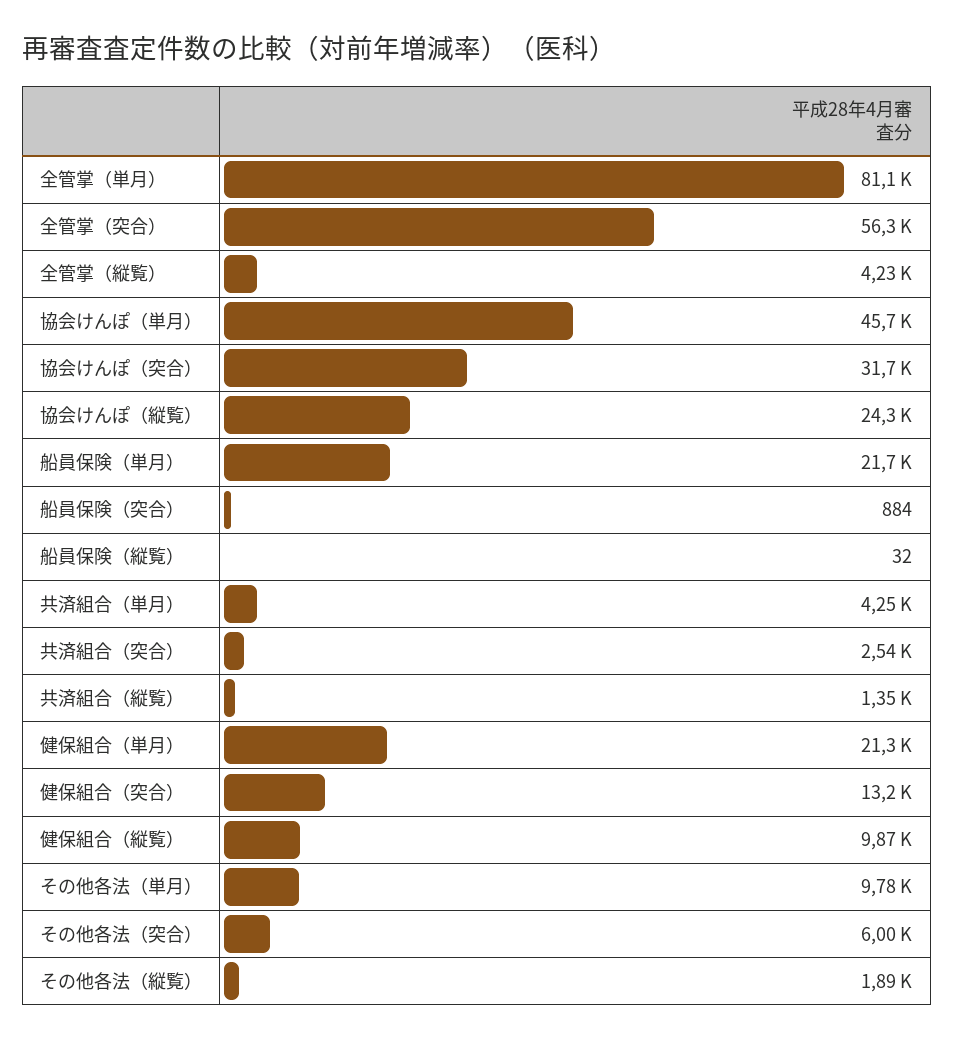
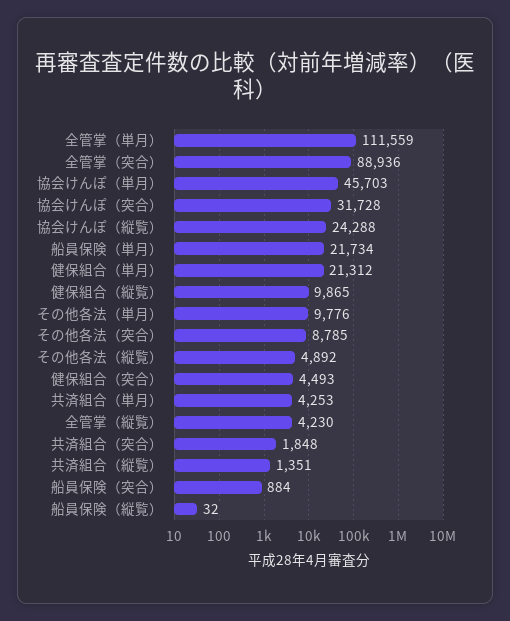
全管掌（単月）: 81100 -> 111559
全管掌（突合）: 56300 -> 88936
共済組合（突合）: 2540 -> 1848
健保組合（突合）: 13200 -> 4493
その他各法（突合）: 6000 -> 8785
その他各法（縦覧）: 1890 -> 4892

